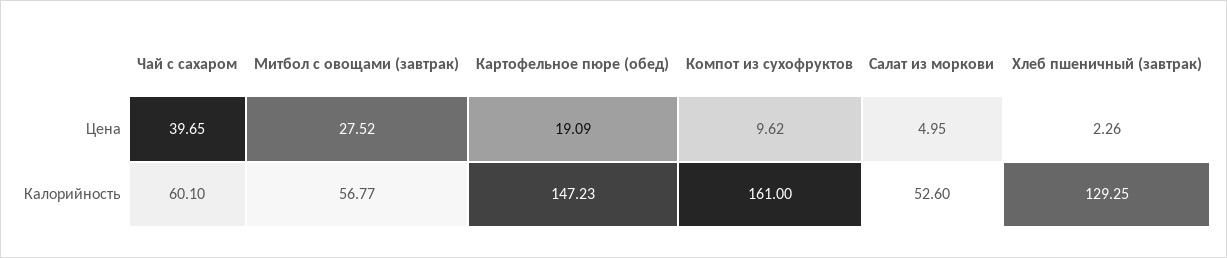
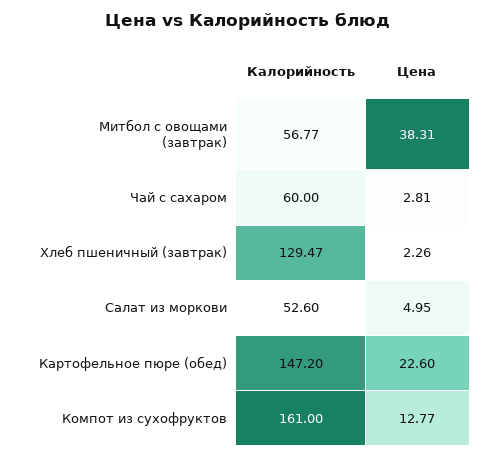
Чай с сахаром, Цена: 39.65 -> 2.81
Митбол с овощами (завтрак), Цена: 27.52 -> 38.31
Картофельное пюре (обед), Цена: 19.09 -> 22.6
Компот из сухофруктов, Цена: 9.62 -> 12.77
Чай с сахаром, Калорийность: 60.1 -> 60
Картофельное пюре (обед), Калорийность: 147.23 -> 147.2
Хлеб пшеничный (завтрак), Калорийность: 129.25 -> 129.47

